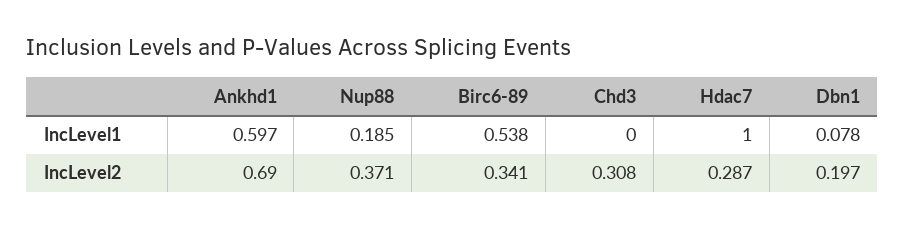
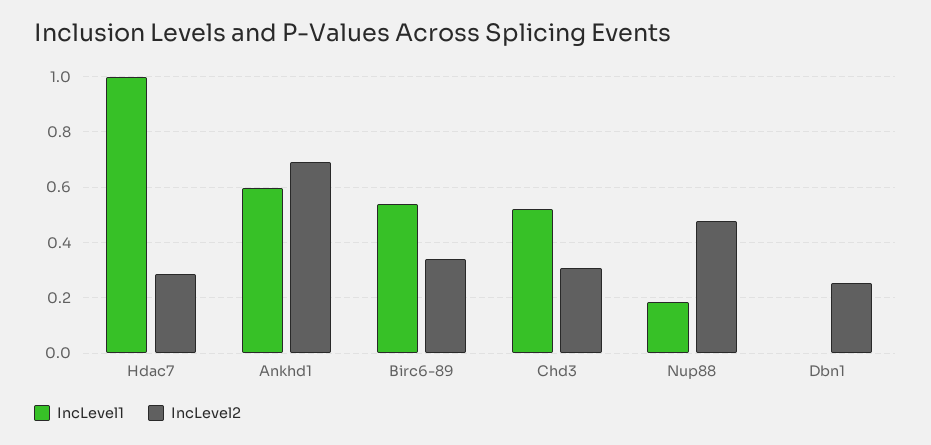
IncLevel1, Chd3: 0 -> 0.525
IncLevel1, Dbn1: 0.078 -> 0
IncLevel2, Nup88: 0.371 -> 0.475
IncLevel2, Dbn1: 0.197 -> 0.25

